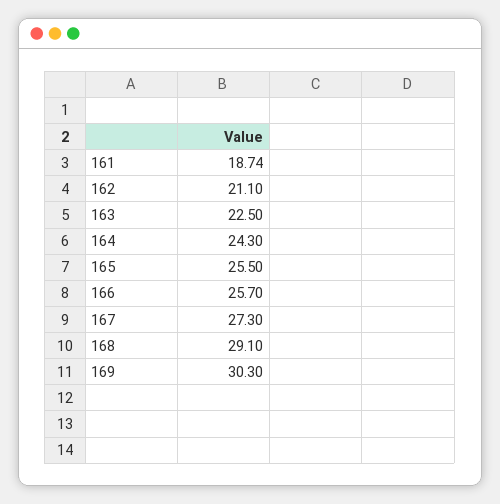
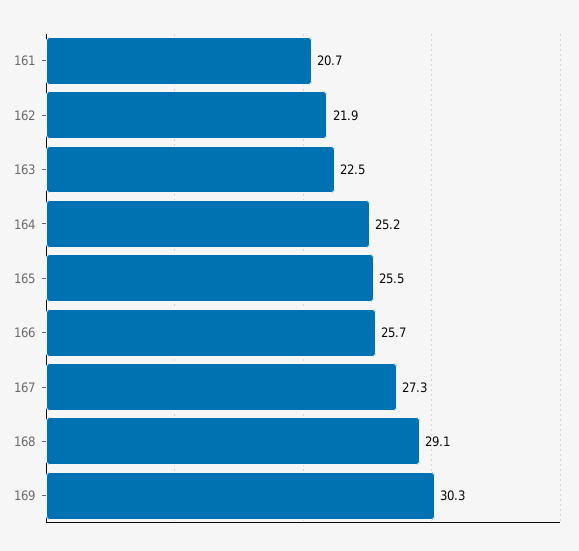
161: 18.74 -> 20.7
162: 21.1 -> 21.9
164: 24.3 -> 25.2

